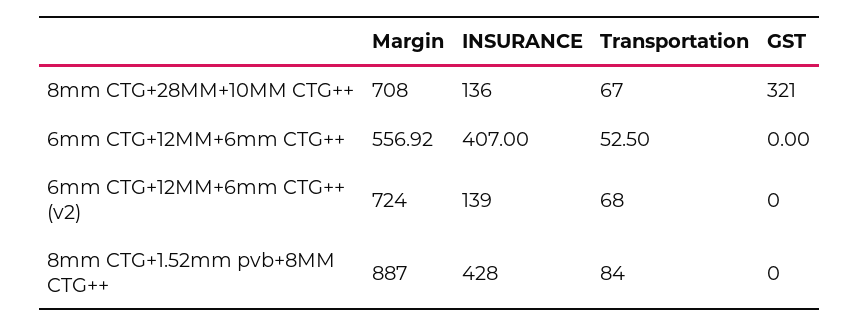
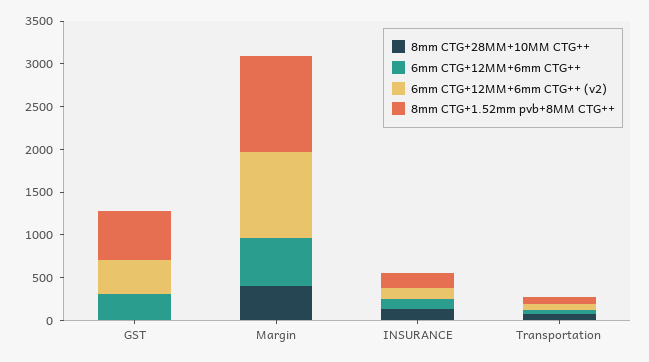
8mm CTG+28MM+10MM CTG++, Margin: 708 -> 400
8mm CTG+28MM+10MM CTG++, GST: 321 -> 0
6mm CTG+12MM+6mm CTG++, INSURANCE: 407 -> 100
6mm CTG+12MM+6mm CTG++, GST: 0 -> 300
6mm CTG+12MM+6mm CTG++ (v2), Margin: 724 -> 1000
6mm CTG+12MM+6mm CTG++ (v2), GST: 0 -> 400
8mm CTG+1.52mm pvb+8MM CTG++, Margin: 887 -> 1100
8mm CTG+1.52mm pvb+8MM CTG++, INSURANCE: 428 -> 200
8mm CTG+1.52mm pvb+8MM CTG++, GST: 0 -> 600

